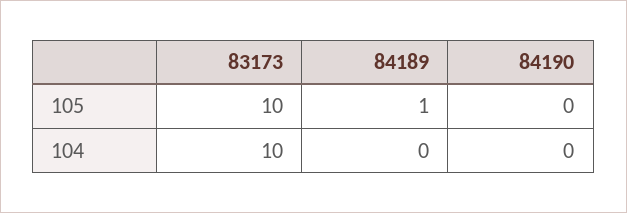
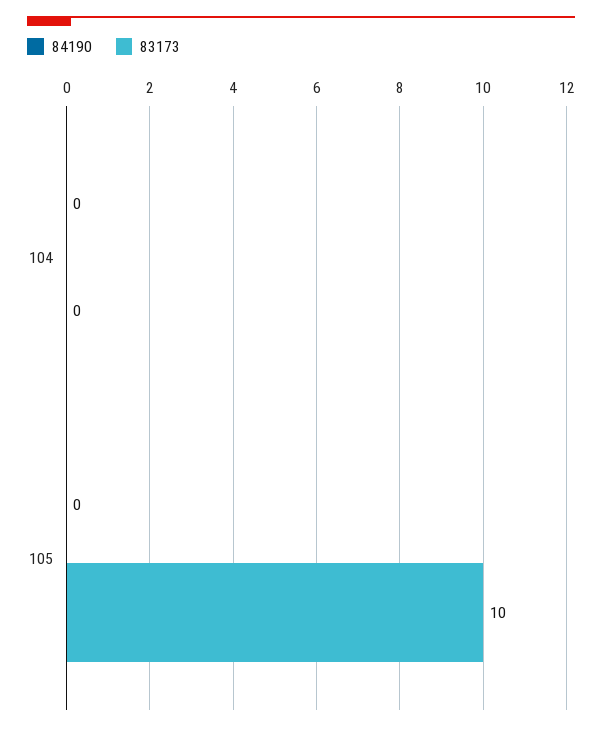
84189, 105: 1 -> none
83173, 104: 10 -> 0
84189, 104: 0 -> none

